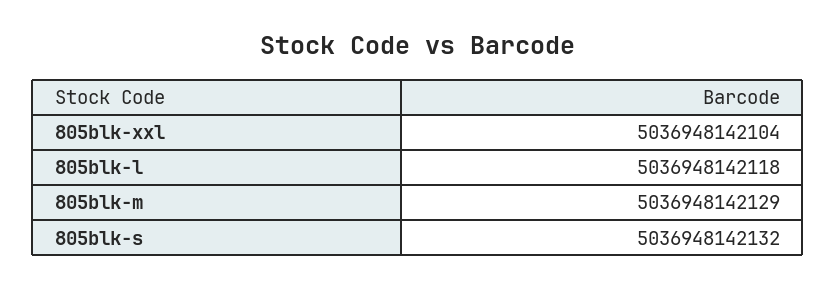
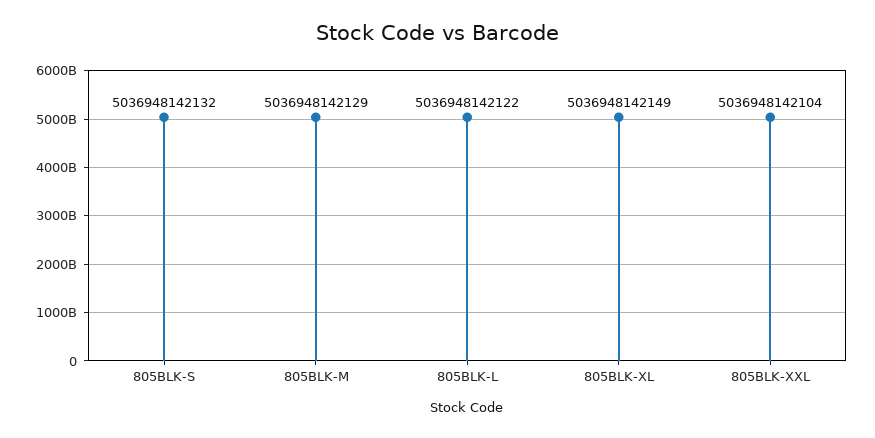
805blk-l: 5036948142118 -> 5036948142122
805BLK-XL: none -> 5036948142149

